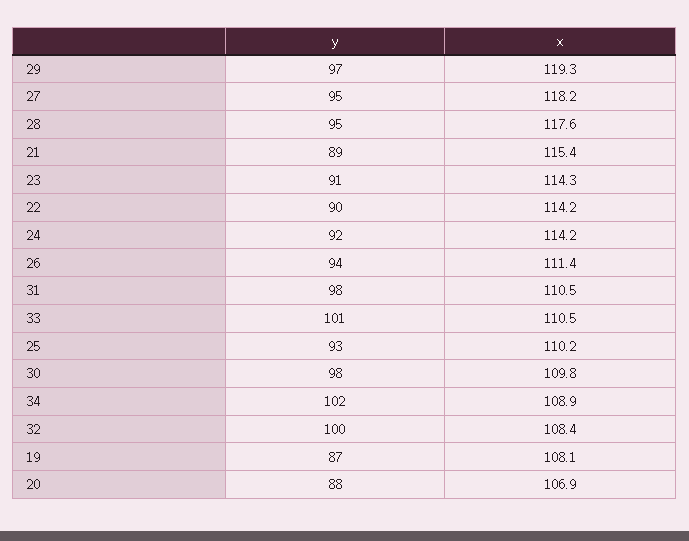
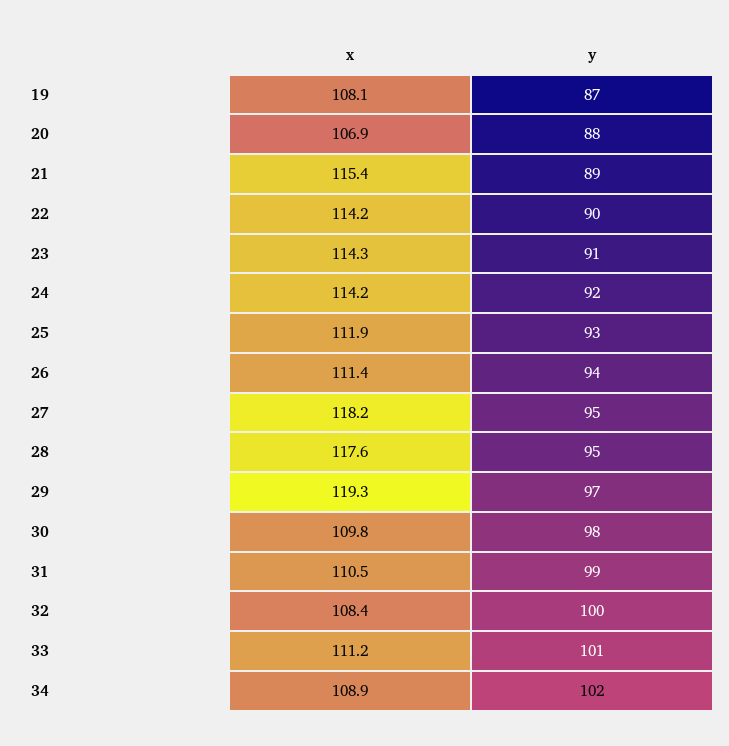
y, 31: 98 -> 99
x, 33: 110.5 -> 111.2
x, 25: 110.2 -> 111.9

